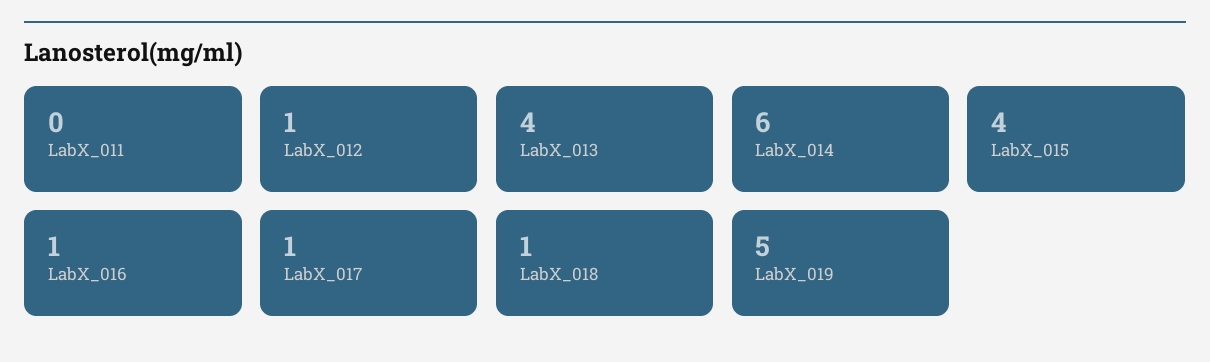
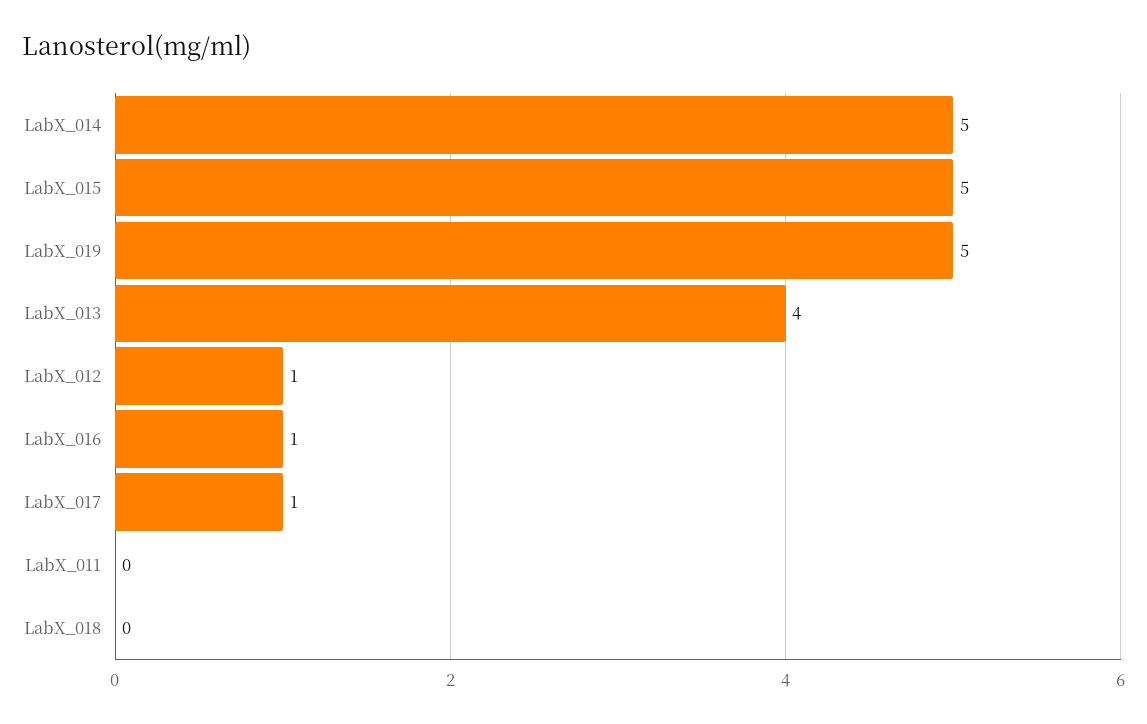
LabX_014: 6 -> 5
LabX_015: 4 -> 5
LabX_018: 1 -> 0

